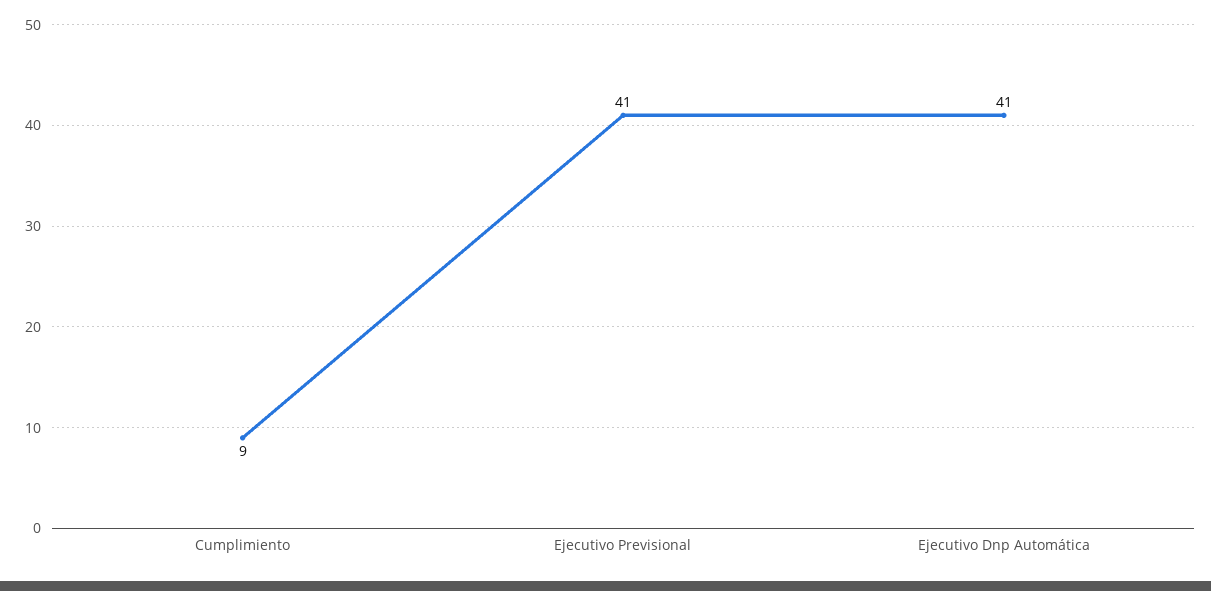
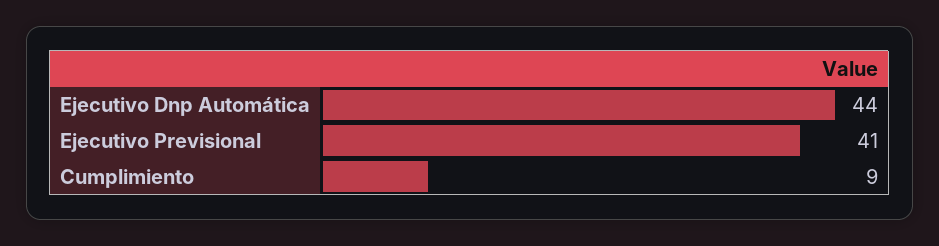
Ejecutivo Dnp Automática: 41 -> 44

